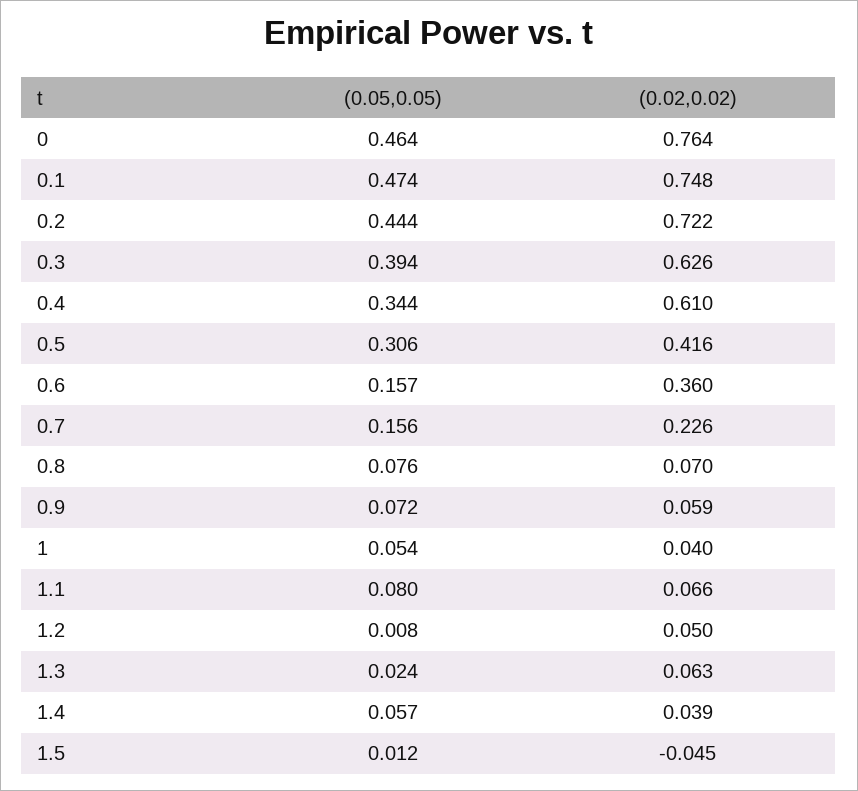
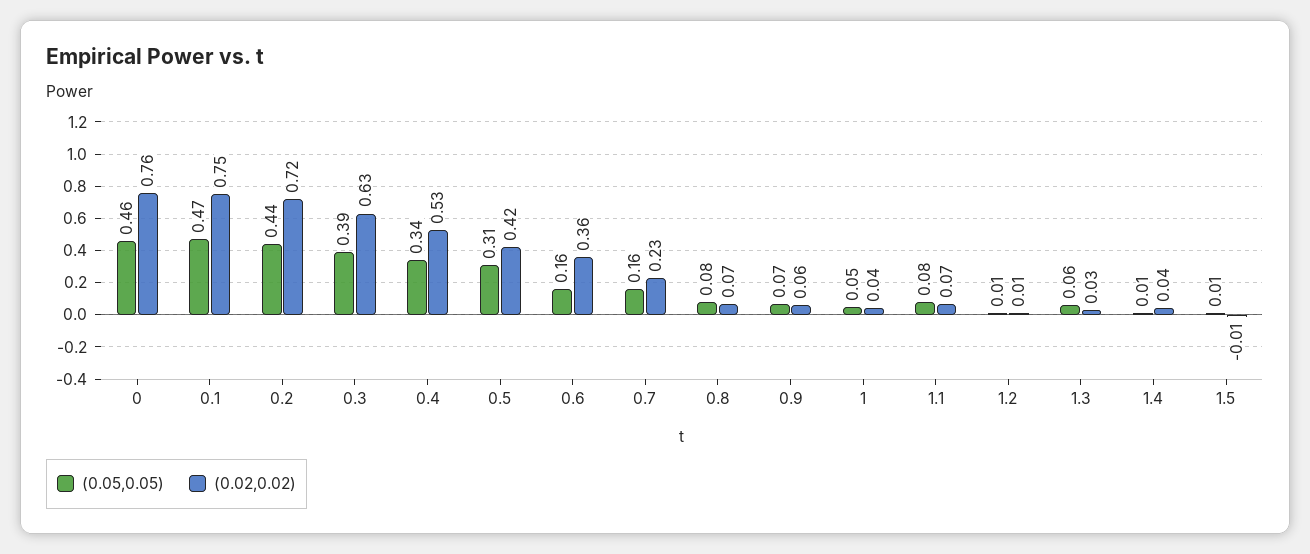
(0.02,0.02), 0.4: 0.61 -> 0.53
(0.02,0.02), 1.2: 0.05 -> 0.01
(0.05,0.05), 1.3: 0.024 -> 0.06
(0.02,0.02), 1.3: 0.063 -> 0.03
(0.05,0.05), 1.4: 0.057 -> 0.01
(0.02,0.02), 1.5: -0.045 -> -0.01

